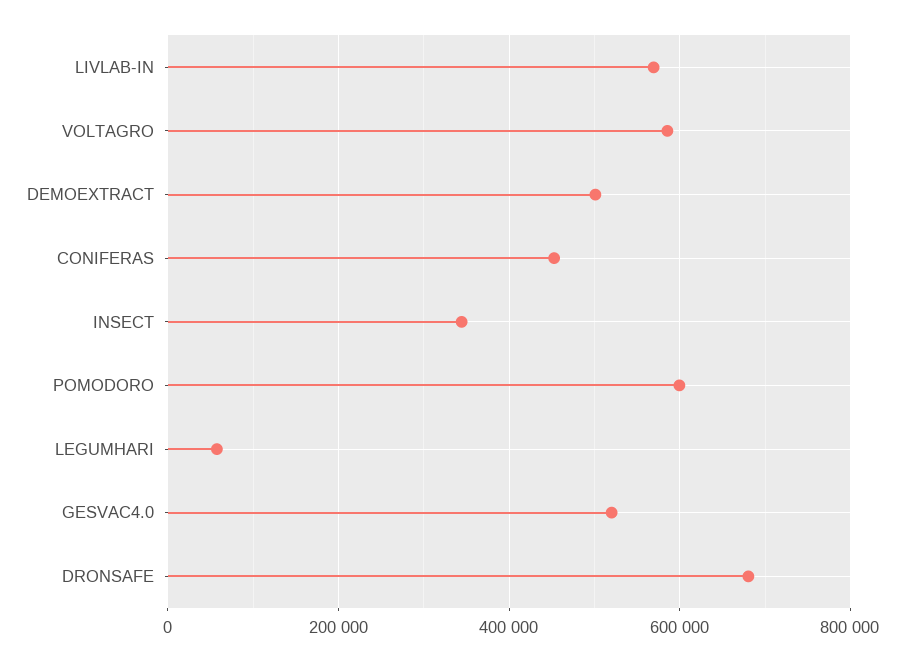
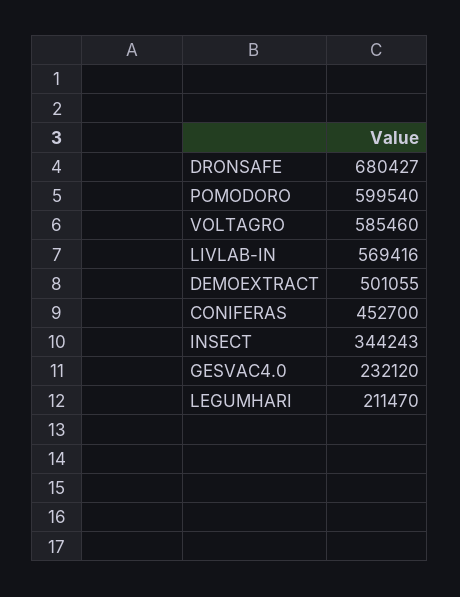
LEGUMHARI: 60000 -> 211470
GESVAC4.0: 520000 -> 232120

